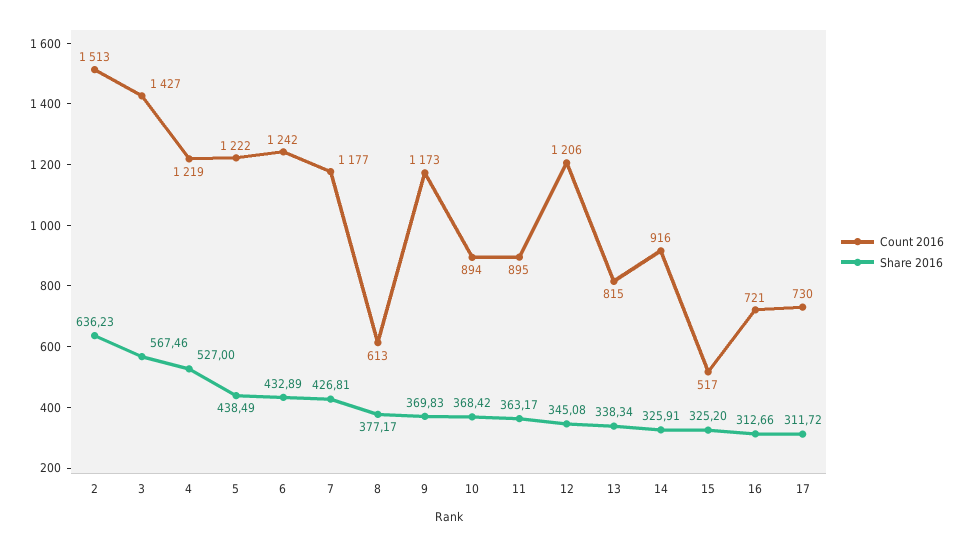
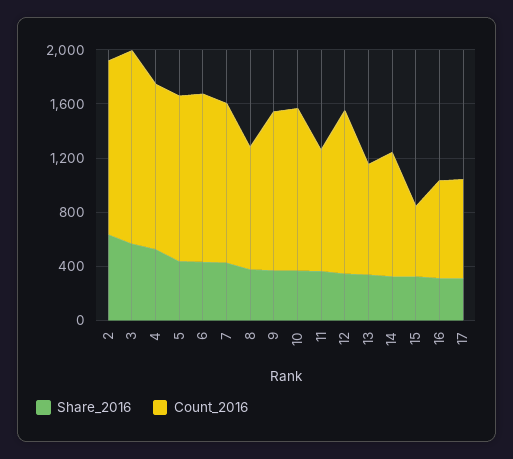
Count 2016, 2: 1513 -> 1300
Count 2016, 8: 613 -> 900
Count 2016, 10: 894 -> 1200

